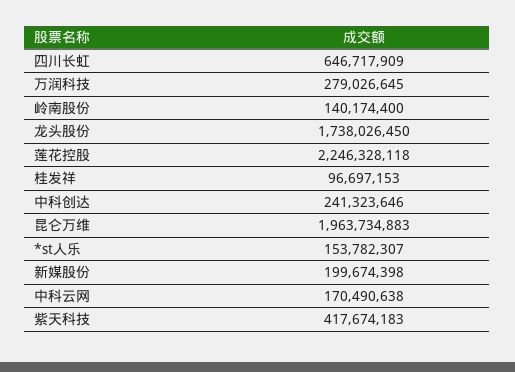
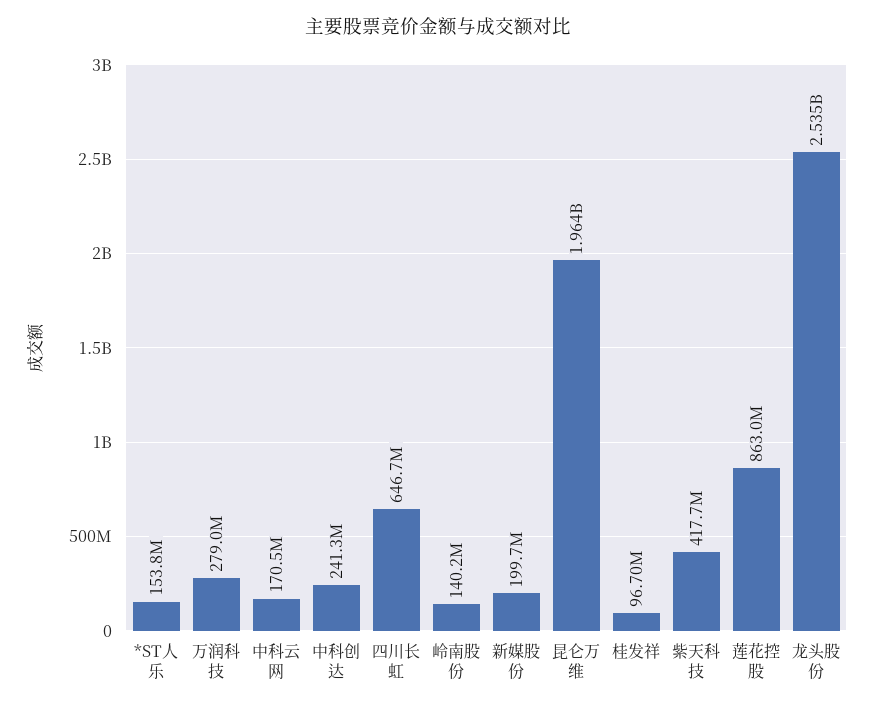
龙头股份: 1738026450 -> 2535000000
莲花控股: 2246328118 -> 863000000

